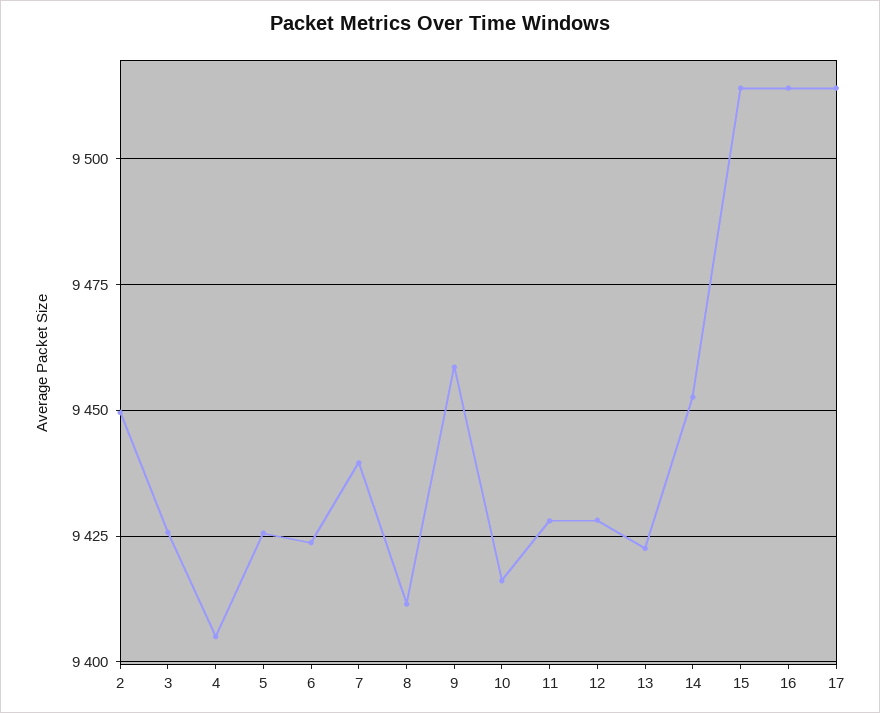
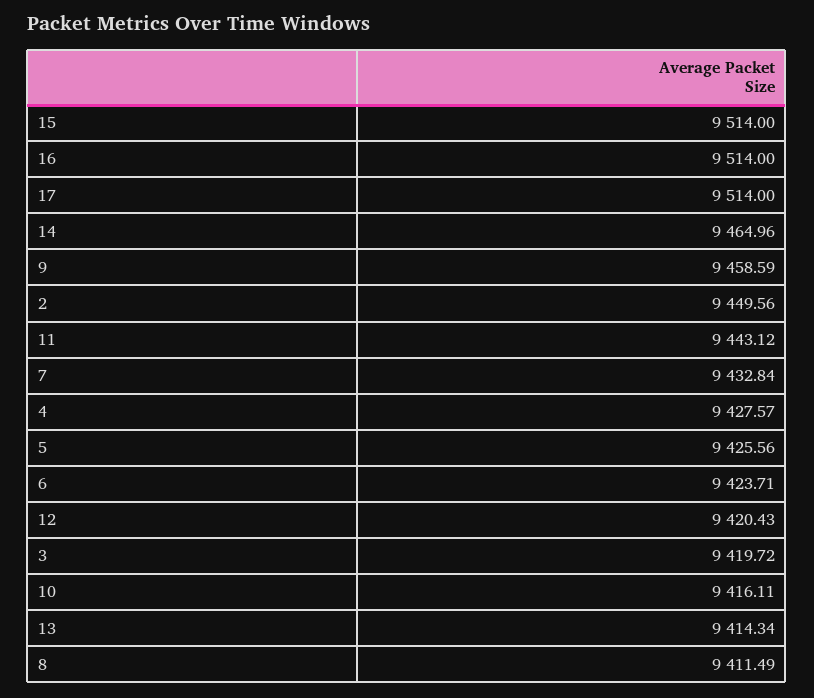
3: 9425 -> 9419.72
4: 9405 -> 9427.57
7: 9440 -> 9432.84
11: 9427.5 -> 9443.12
12: 9427.5 -> 9420.43
13: 9422.5 -> 9414.34
14: 9452.5 -> 9464.96

